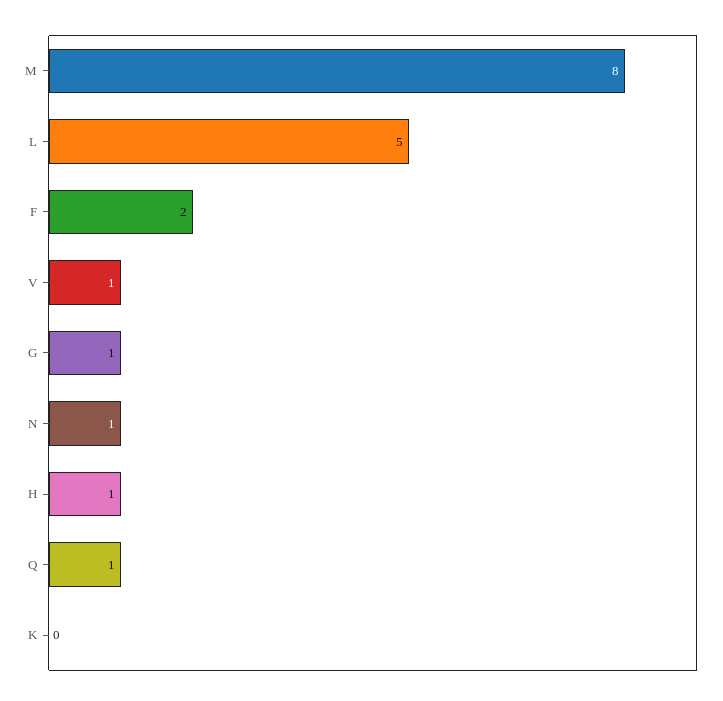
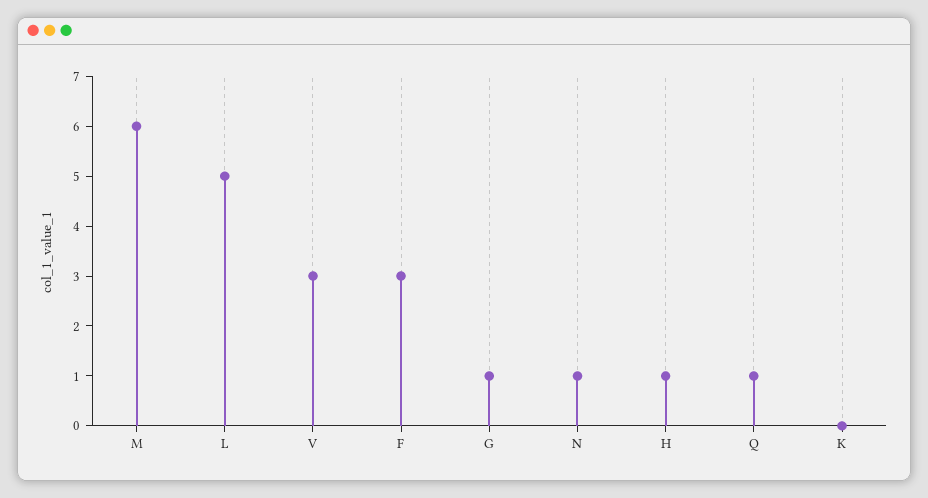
M: 8 -> 6
F: 2 -> 3
V: 1 -> 3

